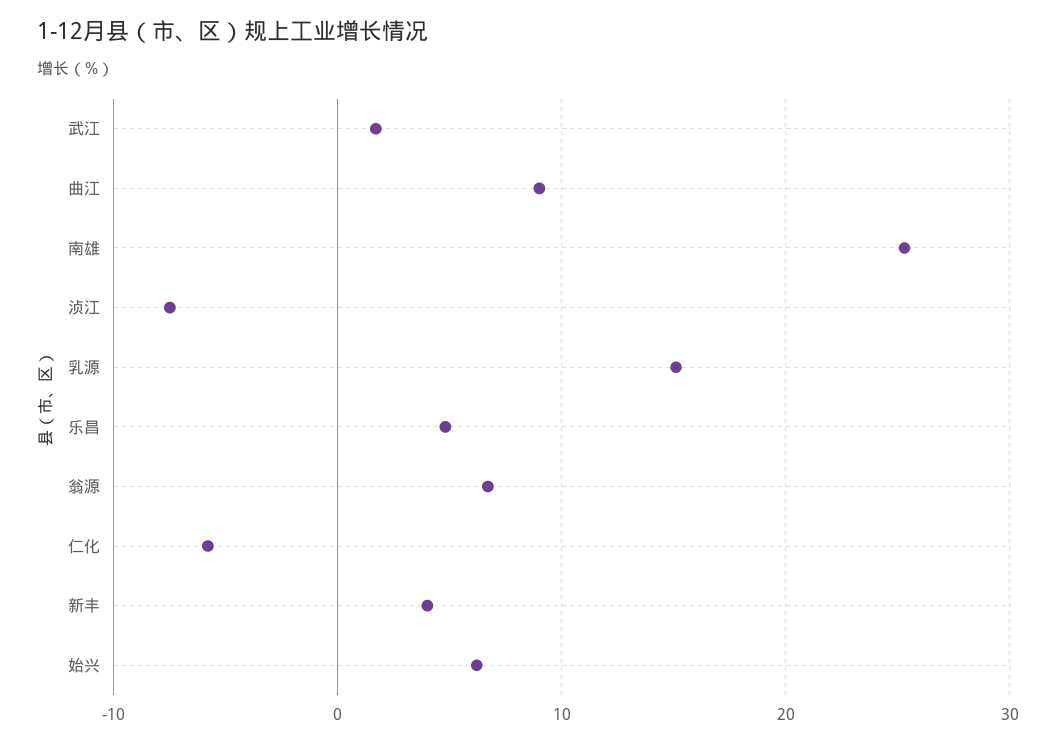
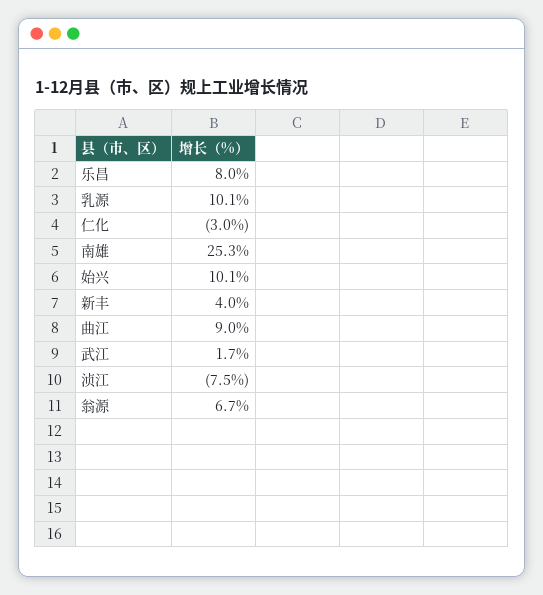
乳源: 15 -> 10.1
乐昌: 5 -> 8
仁化: -6 -> -3
始兴: 6 -> 10.1

